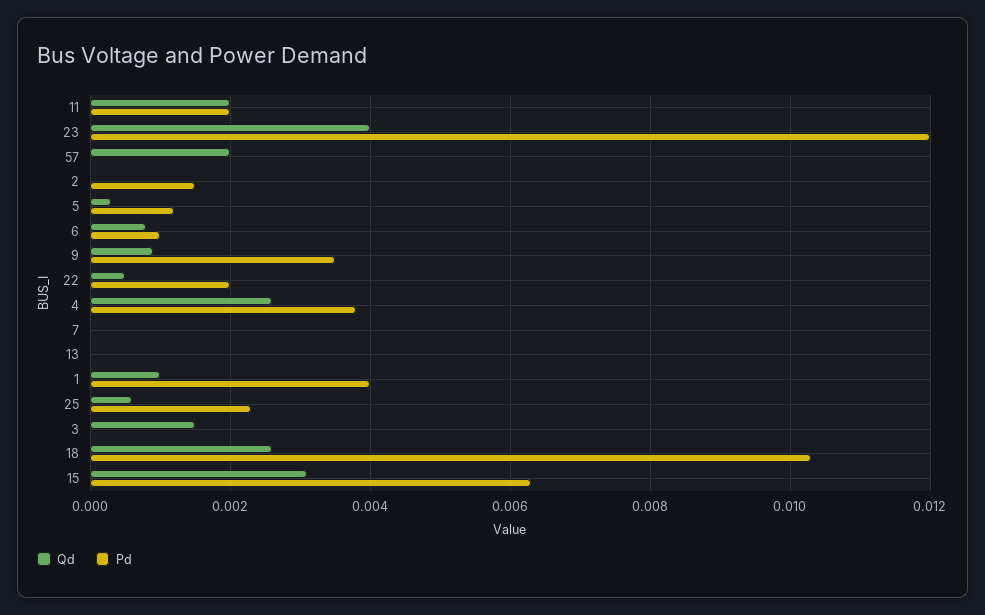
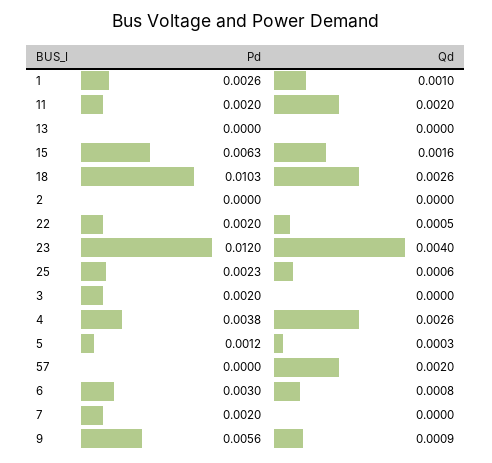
Pd, 2: 0.0015 -> 0
Pd, 6: 0.001 -> 0.003
Pd, 9: 0.0035 -> 0.0056
Pd, 7: 0 -> 0.002
Pd, 1: 0.004 -> 0.0026
Qd, 3: 0.0015 -> 0
Pd, 3: 0 -> 0.002
Qd, 15: 0.003 -> 0.0016

